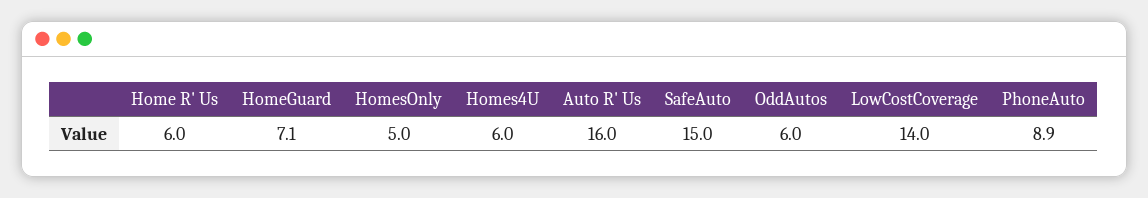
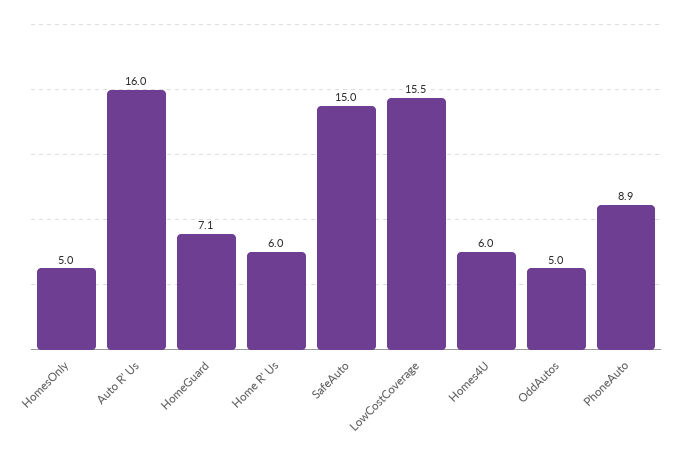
OddAutos: 6 -> 5
LowCostCoverage: 14 -> 15.5

